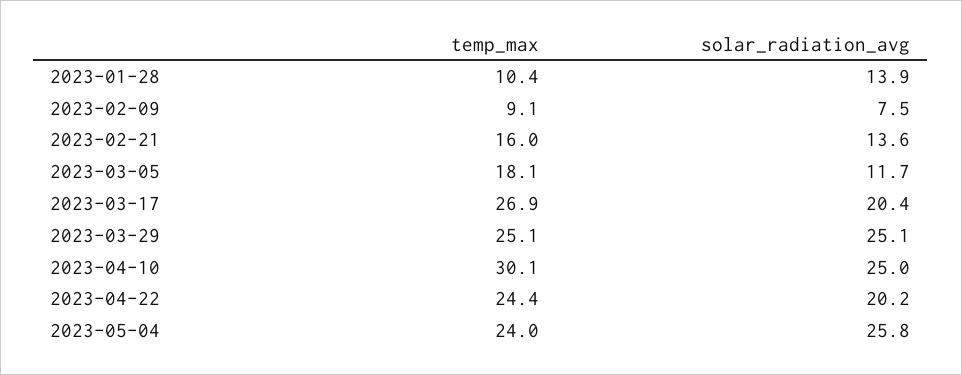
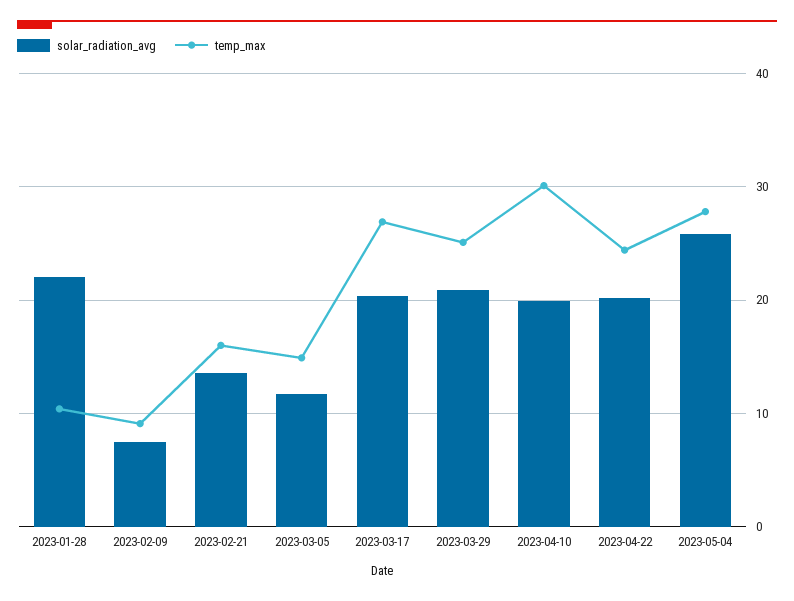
solar_radiation_avg, 2023-01-28: 13.9 -> 22
temp_max, 2023-03-05: 18.1 -> 15
solar_radiation_avg, 2023-03-29: 25.1 -> 21
solar_radiation_avg, 2023-04-10: 25 -> 20
temp_max, 2023-05-04: 24 -> 28

